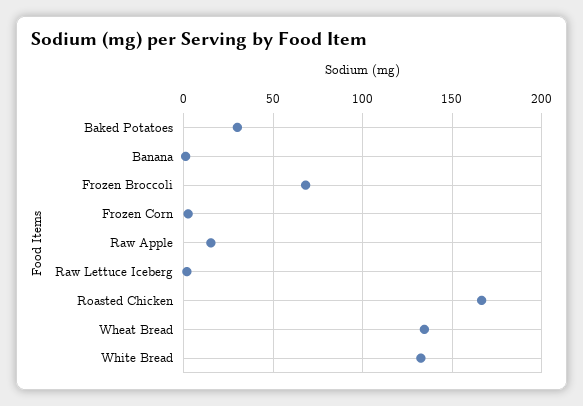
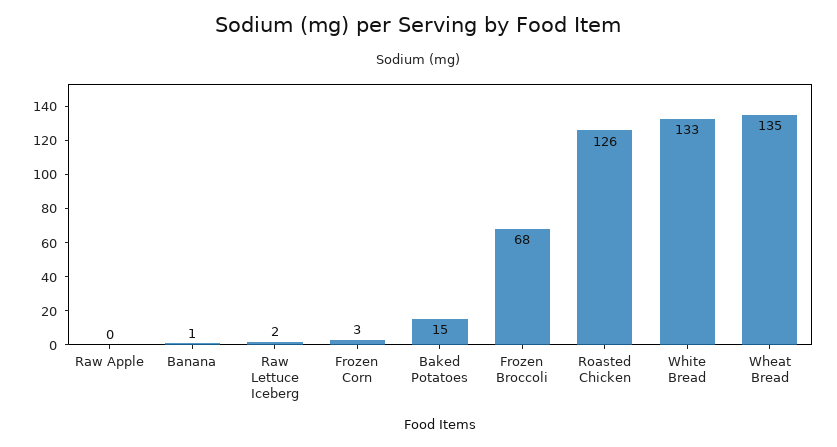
Baked Potatoes: 30 -> 15
Raw Apple: 15 -> 0
Roasted Chicken: 165 -> 126

